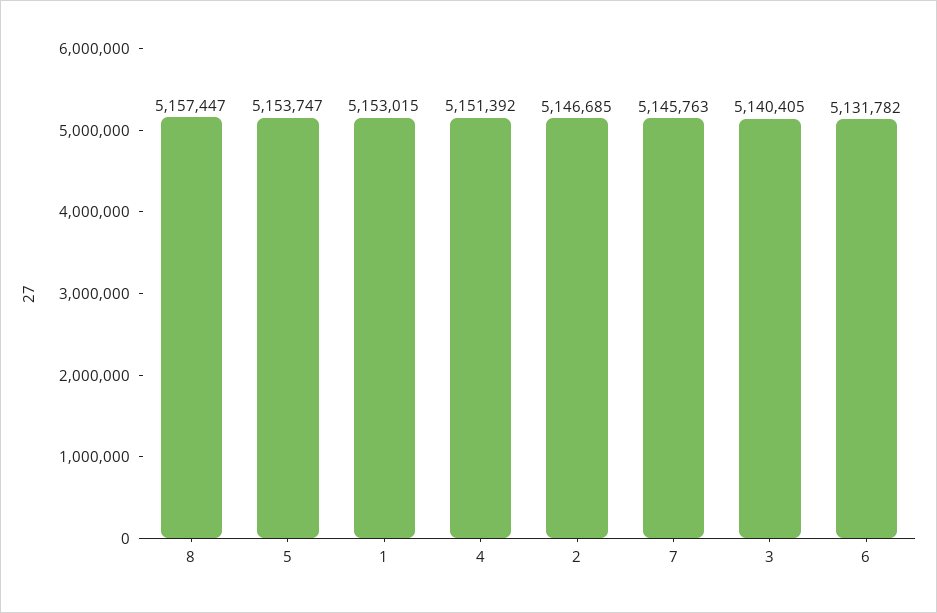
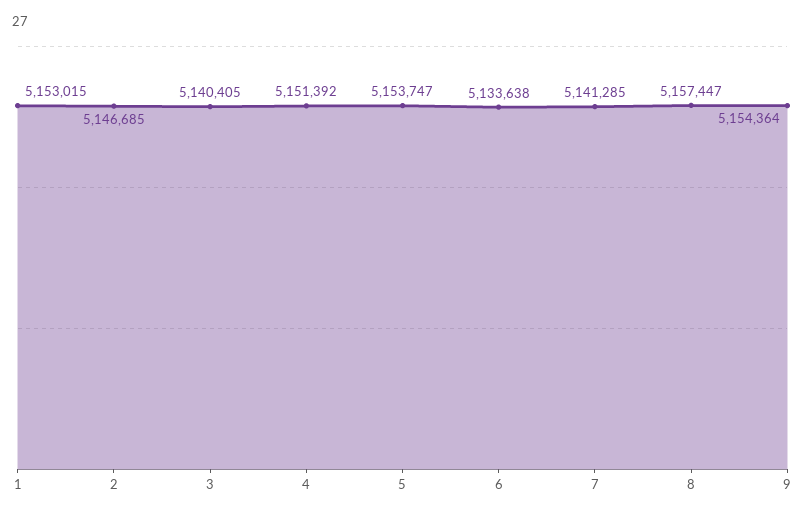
7: 5145763 -> 5141285
6: 5131782 -> 5133638
9: none -> 5154364

